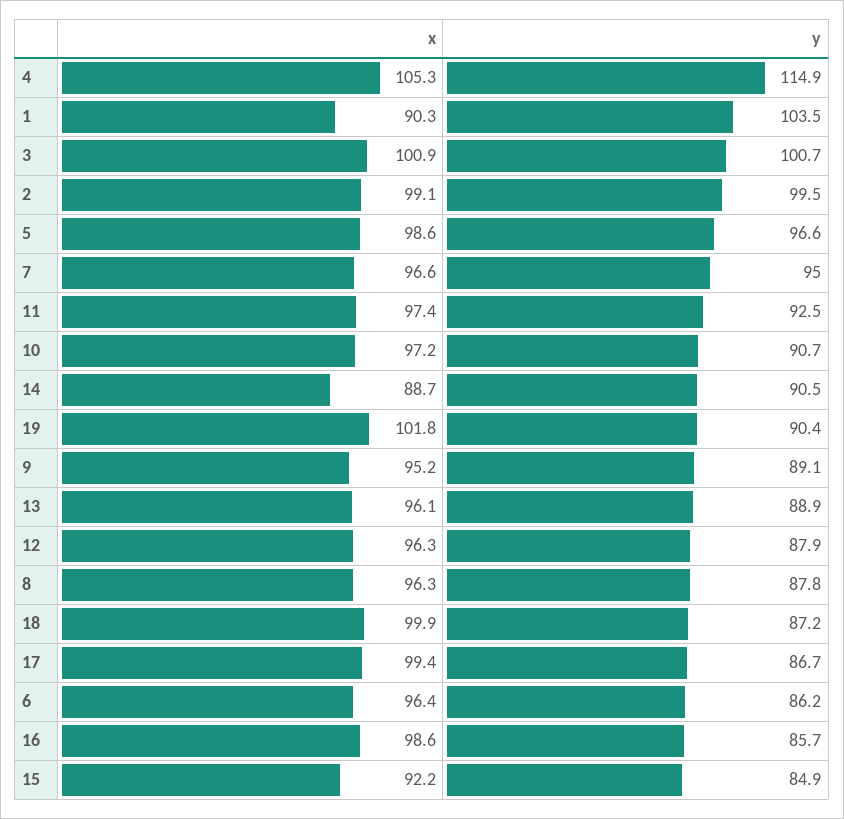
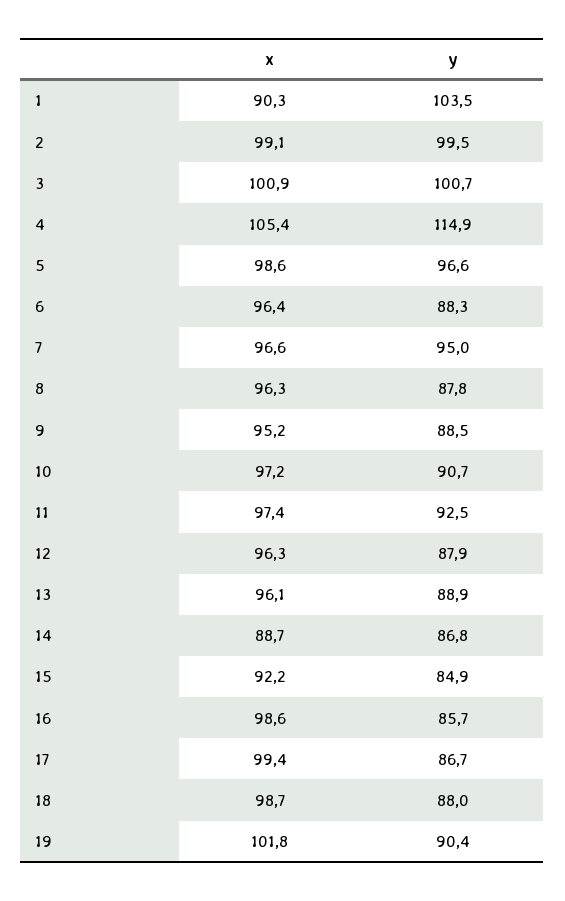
x, 4: 105.3 -> 105.4
y, 14: 90.5 -> 86.8
y, 9: 89.1 -> 88.5
x, 18: 99.9 -> 98.7
y, 18: 87.2 -> 88
y, 6: 86.2 -> 88.3

